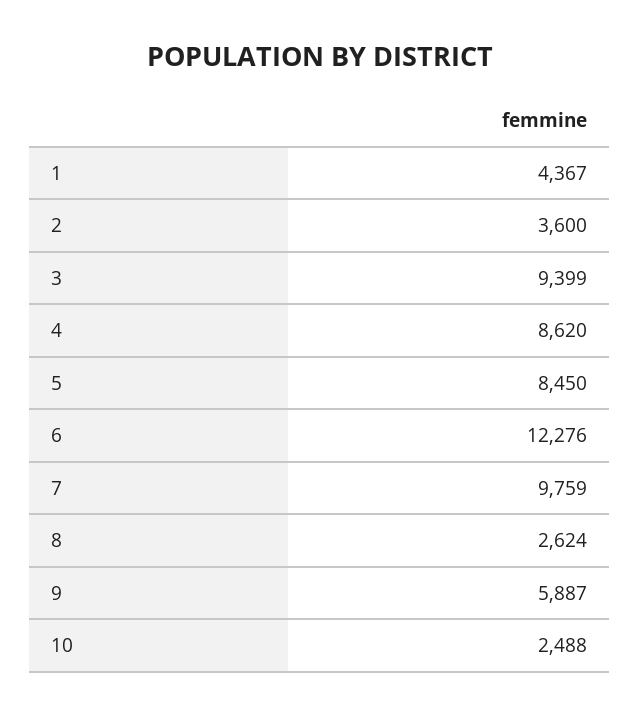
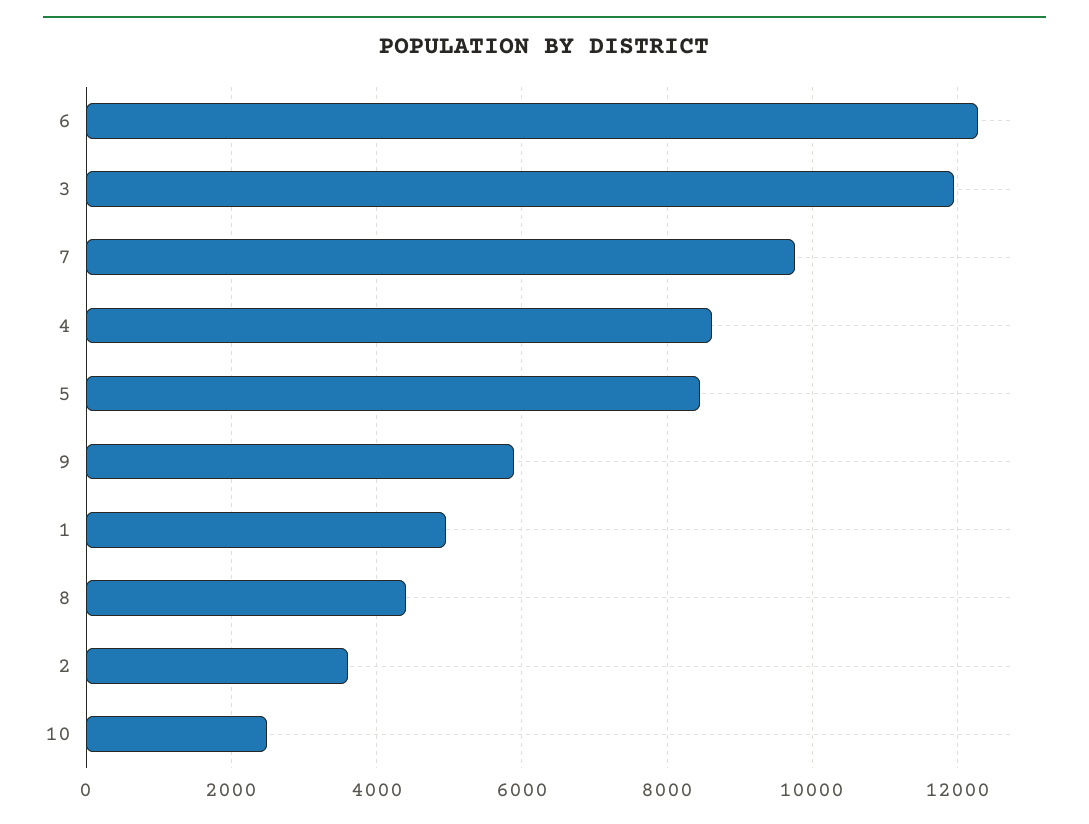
1: 4367 -> 5000
3: 9399 -> 12000
8: 2624 -> 4400

